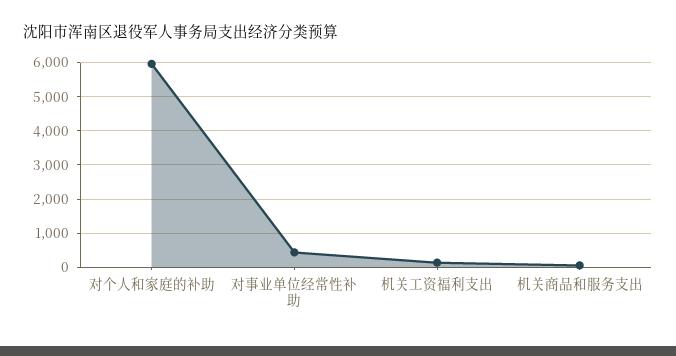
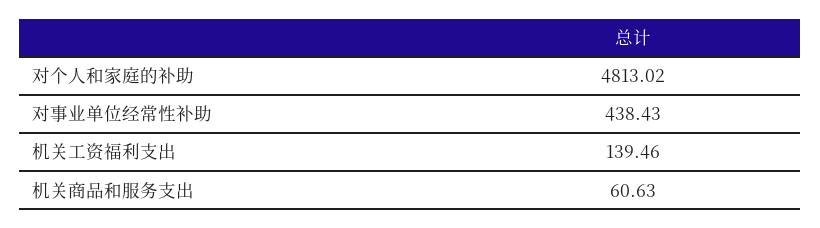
对个人和家庭的补助: 6000 -> 4813.02

